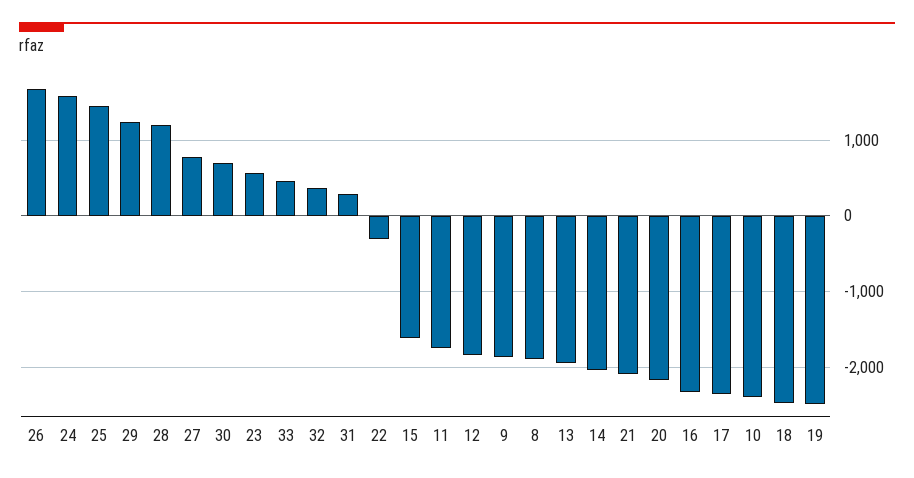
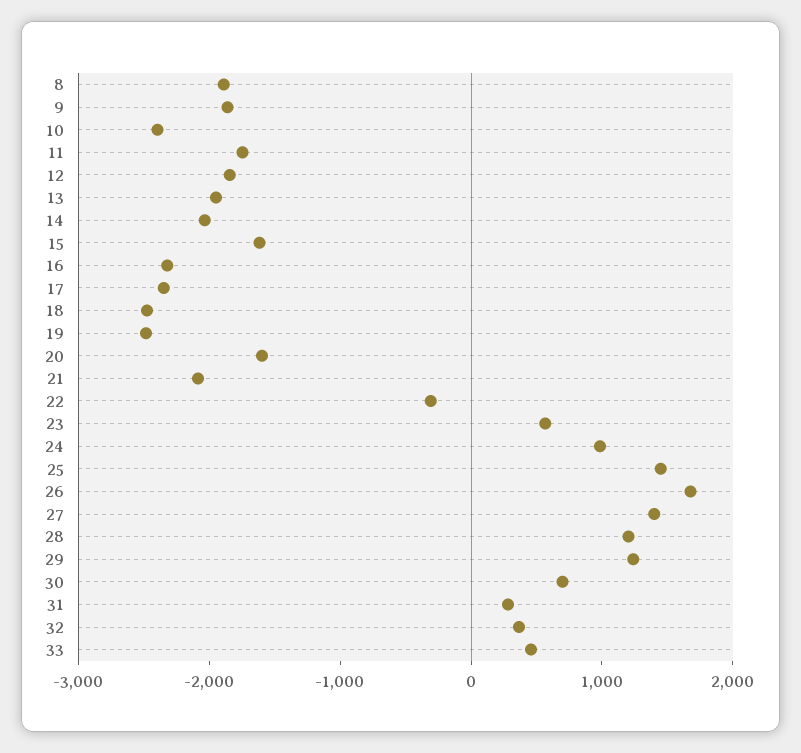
24: 1600 -> 1000
27: 800 -> 1400
20: -2200 -> -1600

